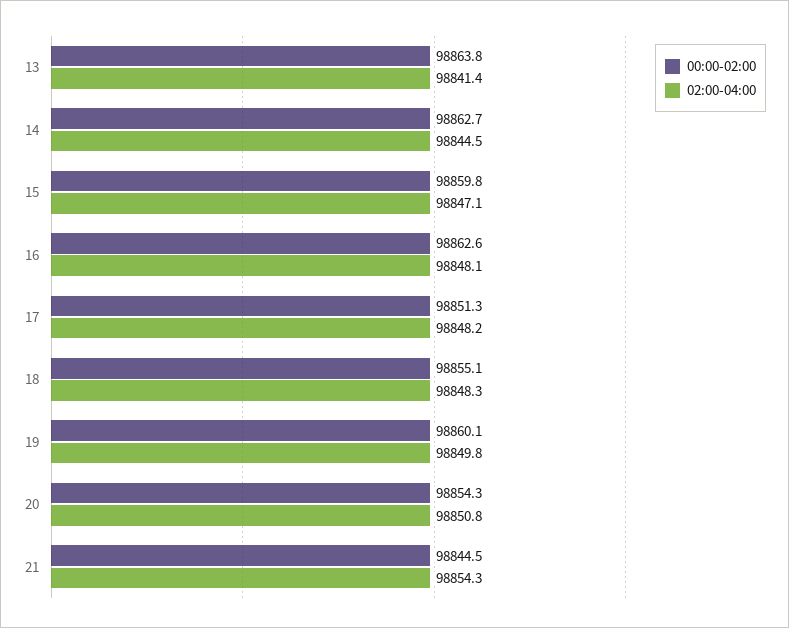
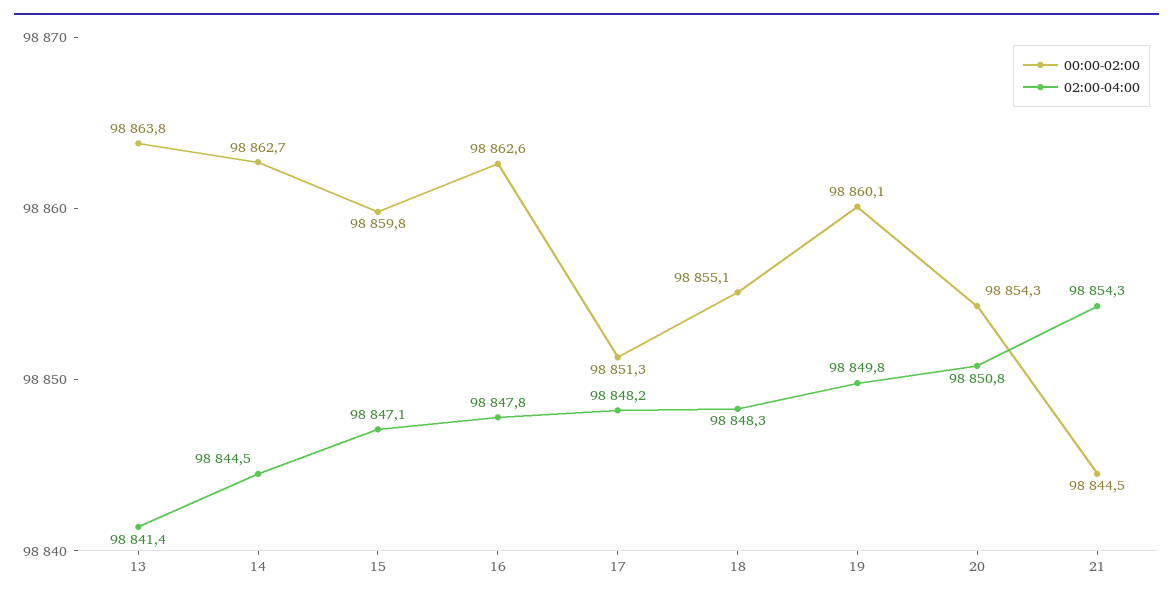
02:00-04:00, 16: 98848.1 -> 98847.8

